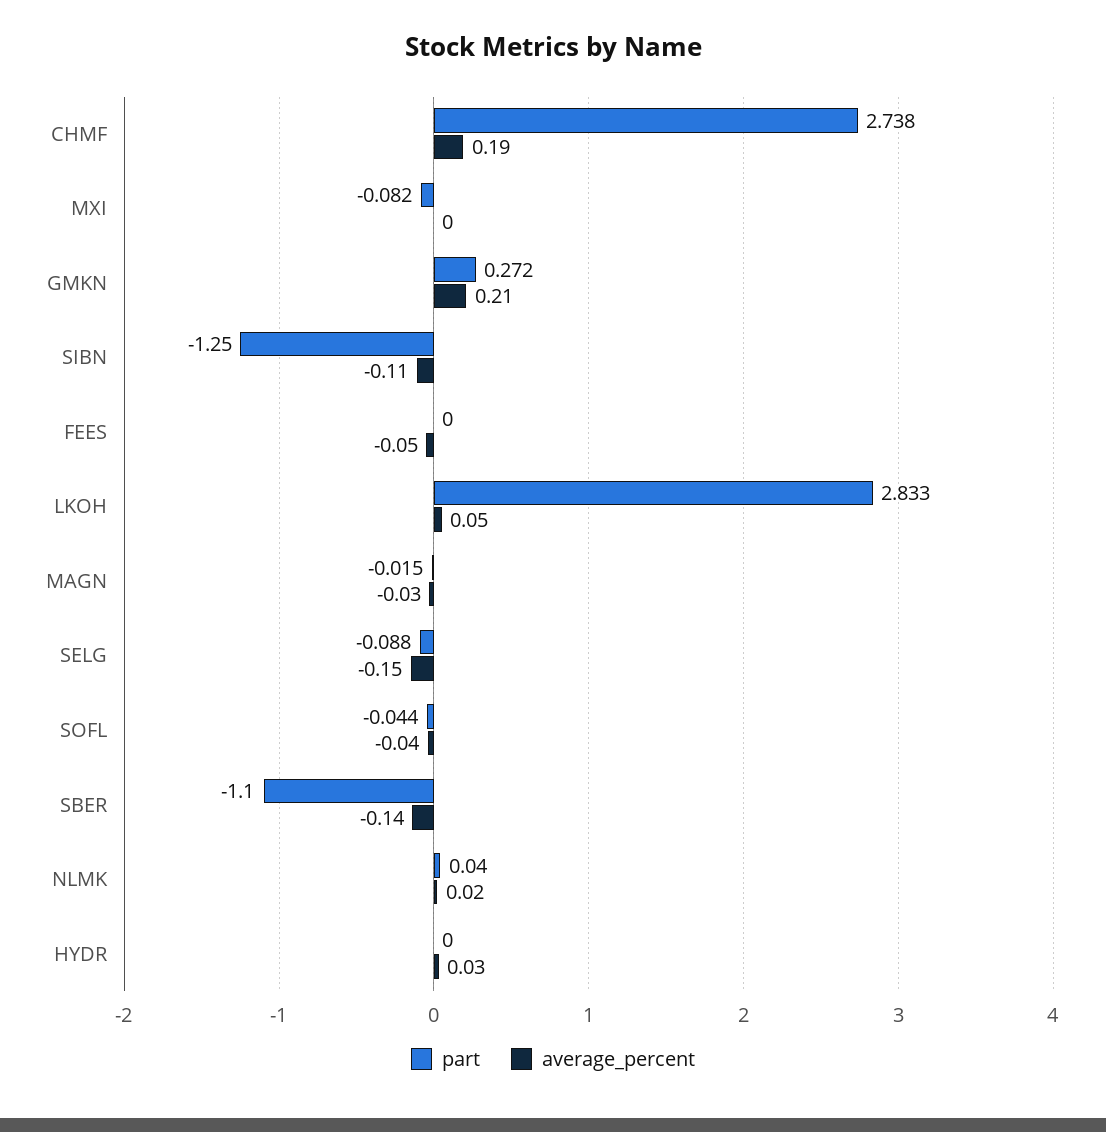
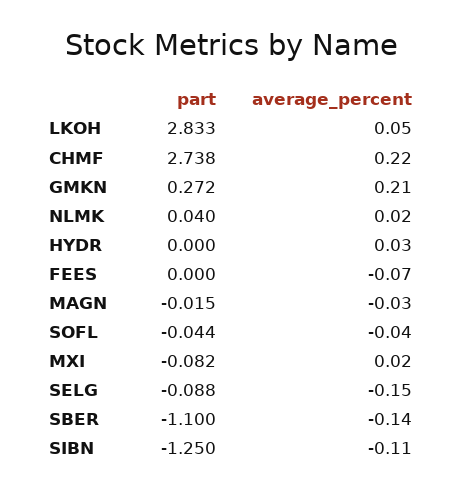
average_percent, CHMF: 0.19 -> 0.22
average_percent, MXI: 0 -> 0.02
average_percent, FEES: -0.05 -> -0.07

